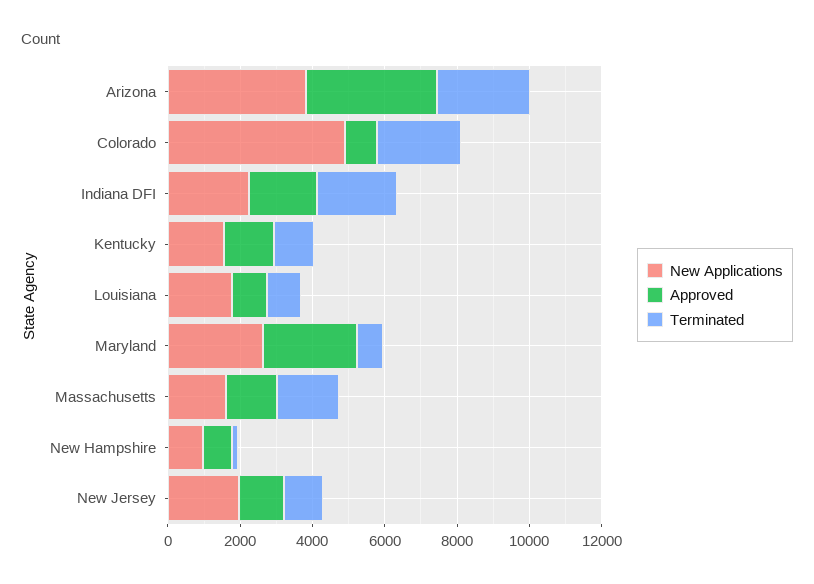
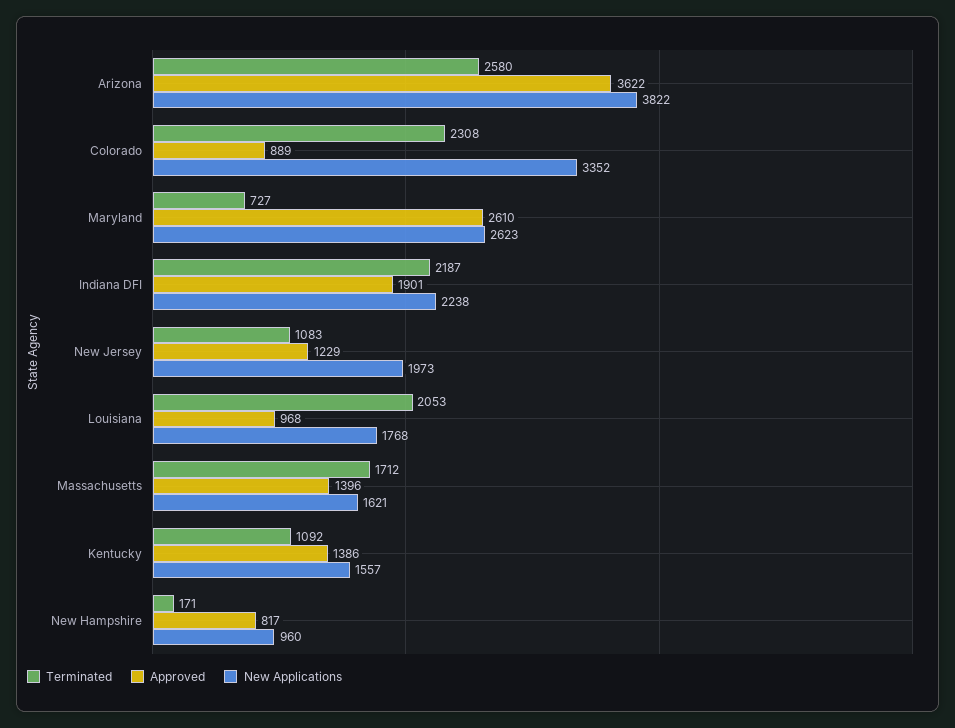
New Applications, Colorado: 5000 -> 3352
Terminated, Louisiana: 1000 -> 2053

